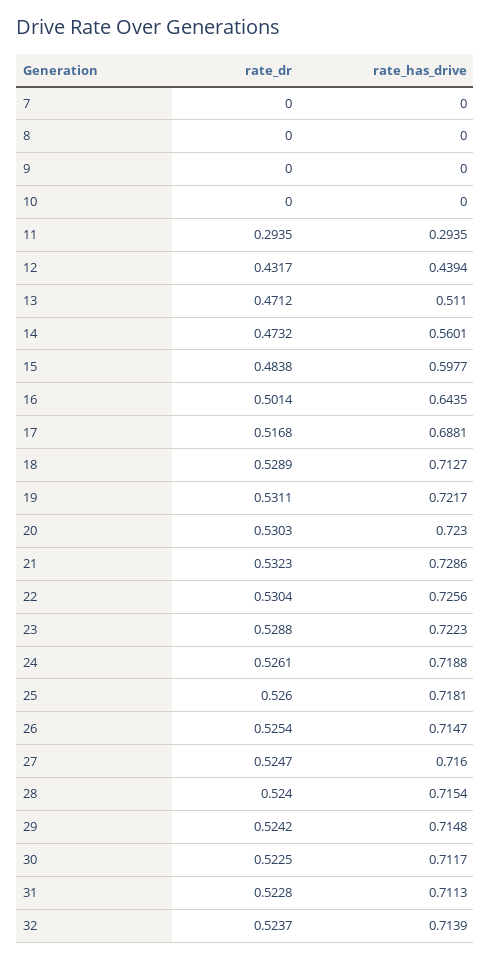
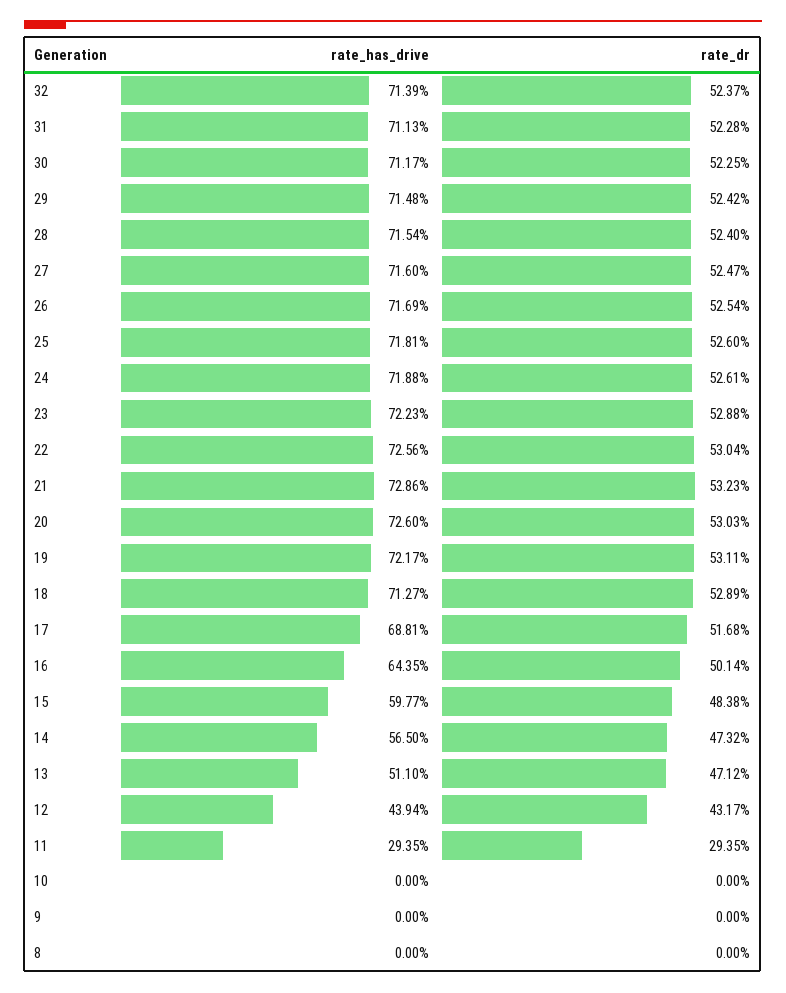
rate_dr, 7: 0 -> none
rate_has_drive, 7: 0 -> none
rate_has_drive, 14: 0.5601 -> 0.565
rate_has_drive, 20: 0.723 -> 0.726
rate_has_drive, 26: 0.7147 -> 0.7169

